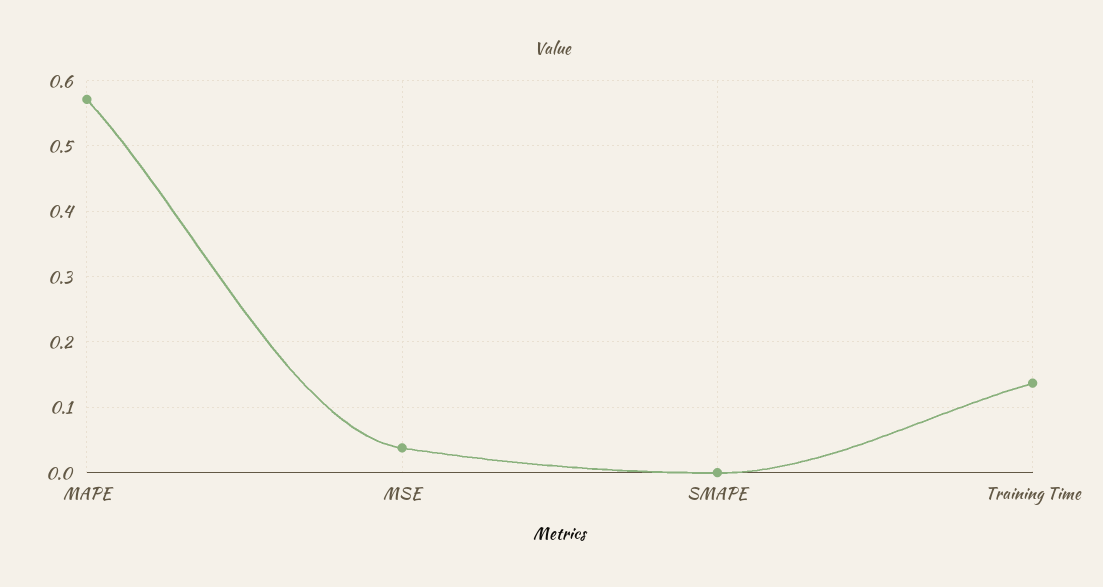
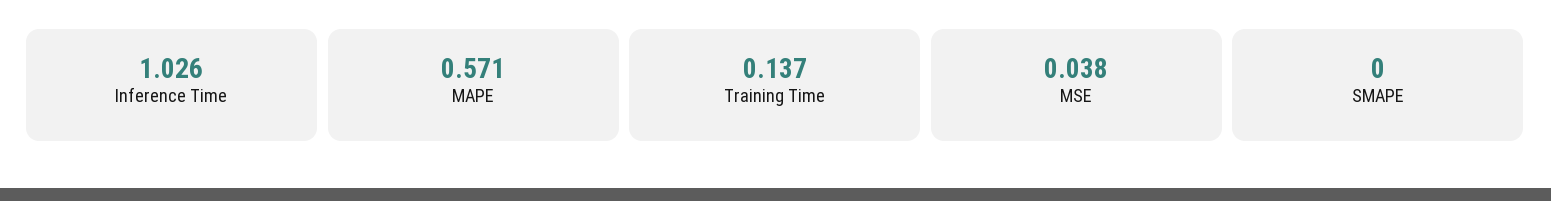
Inference Time: none -> 1.026

